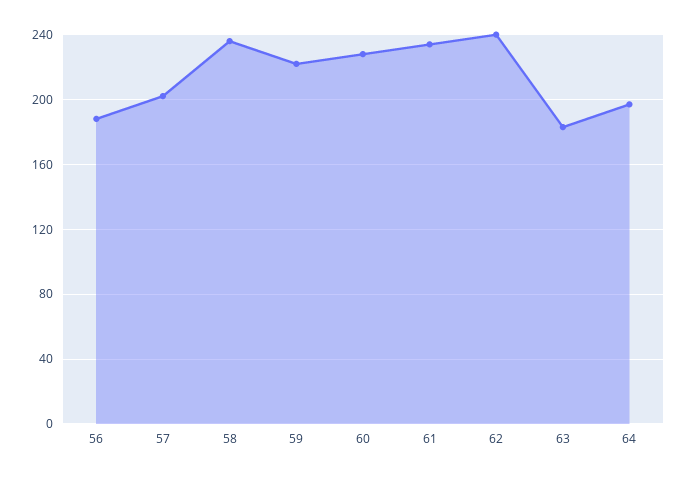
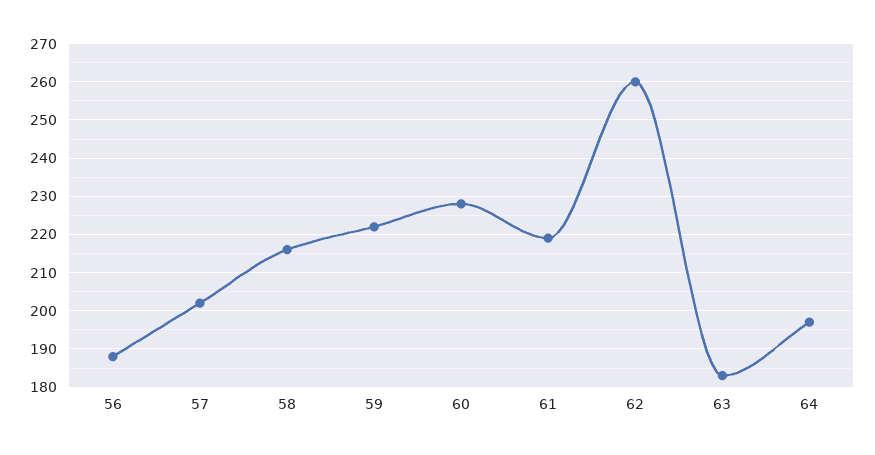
58: 235 -> 215
61: 235 -> 220
62: 240 -> 260

